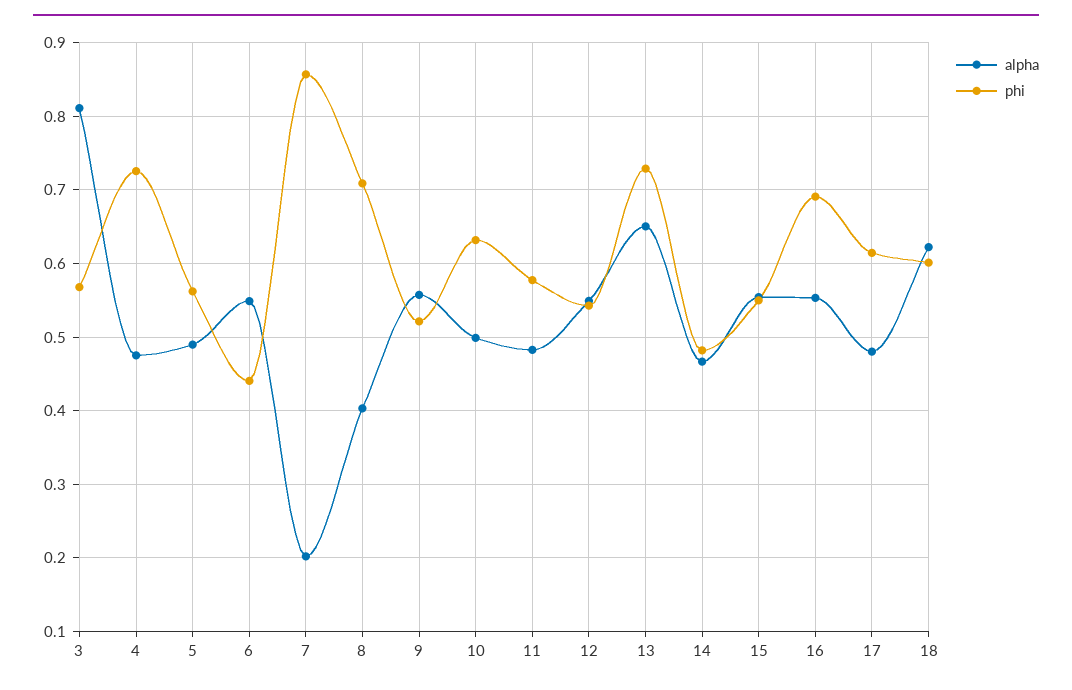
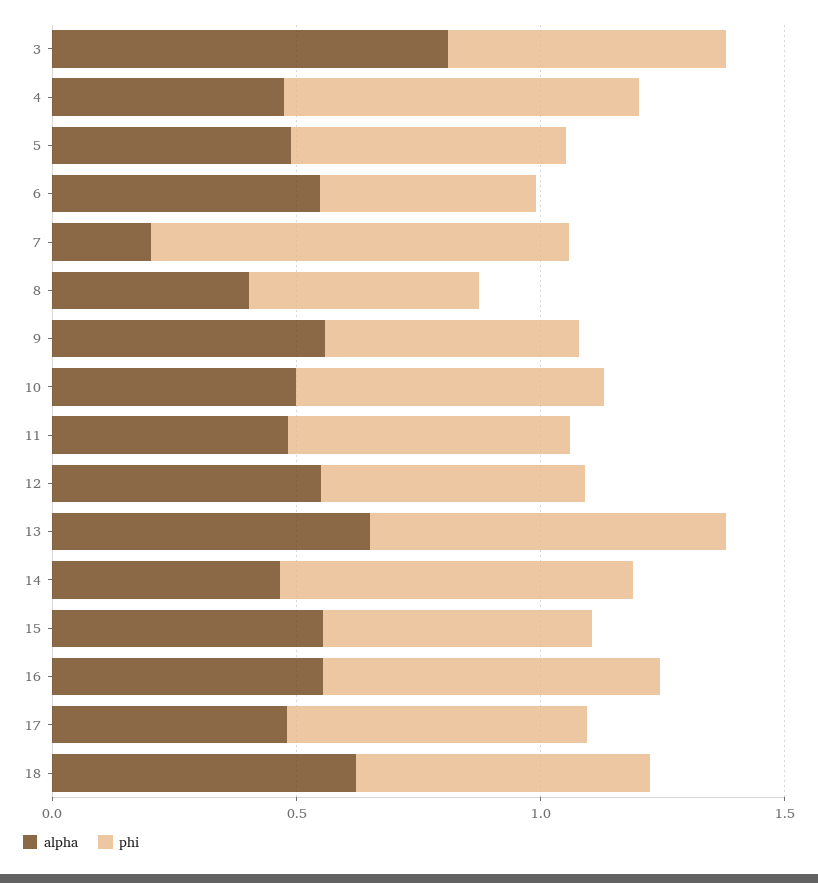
phi, 8: 0.71 -> 0.5
phi, 14: 0.48 -> 0.7

